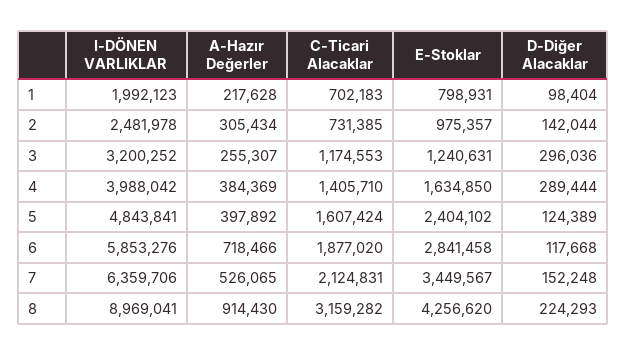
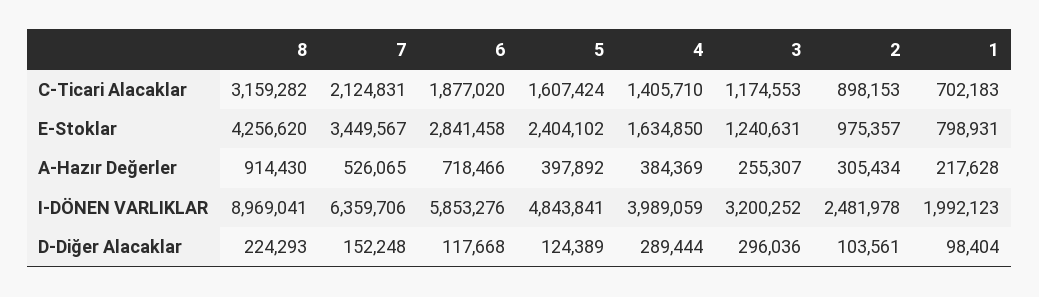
C-Ticari Alacaklar, 2: 731385 -> 898153
D-Diğer Alacaklar, 2: 142044 -> 103561
I-DÖNEN VARLIKLAR, 4: 3988042 -> 3989059

